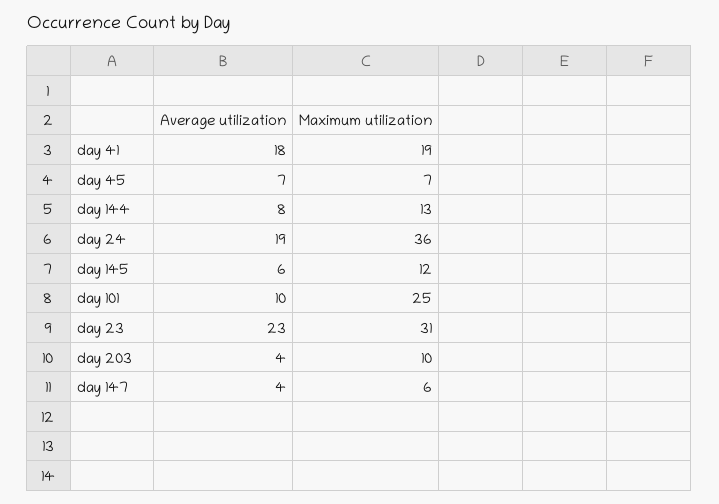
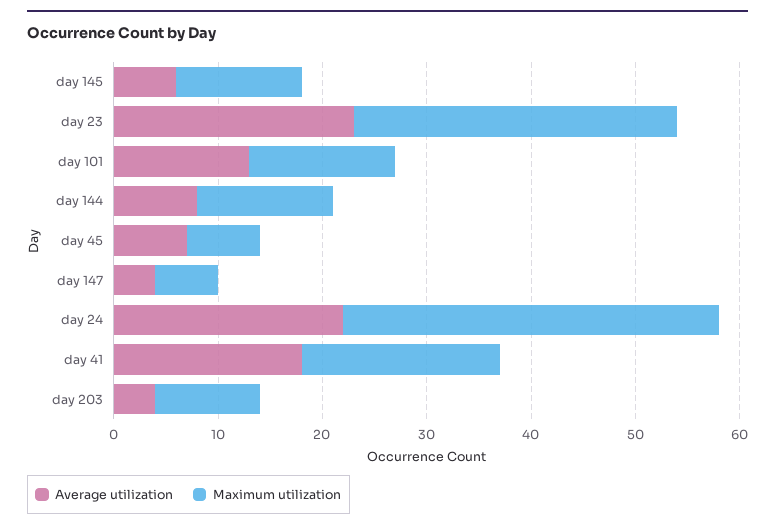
Average utilization, day 24: 19 -> 22
Average utilization, day 101: 10 -> 13
Maximum utilization, day 101: 25 -> 14

